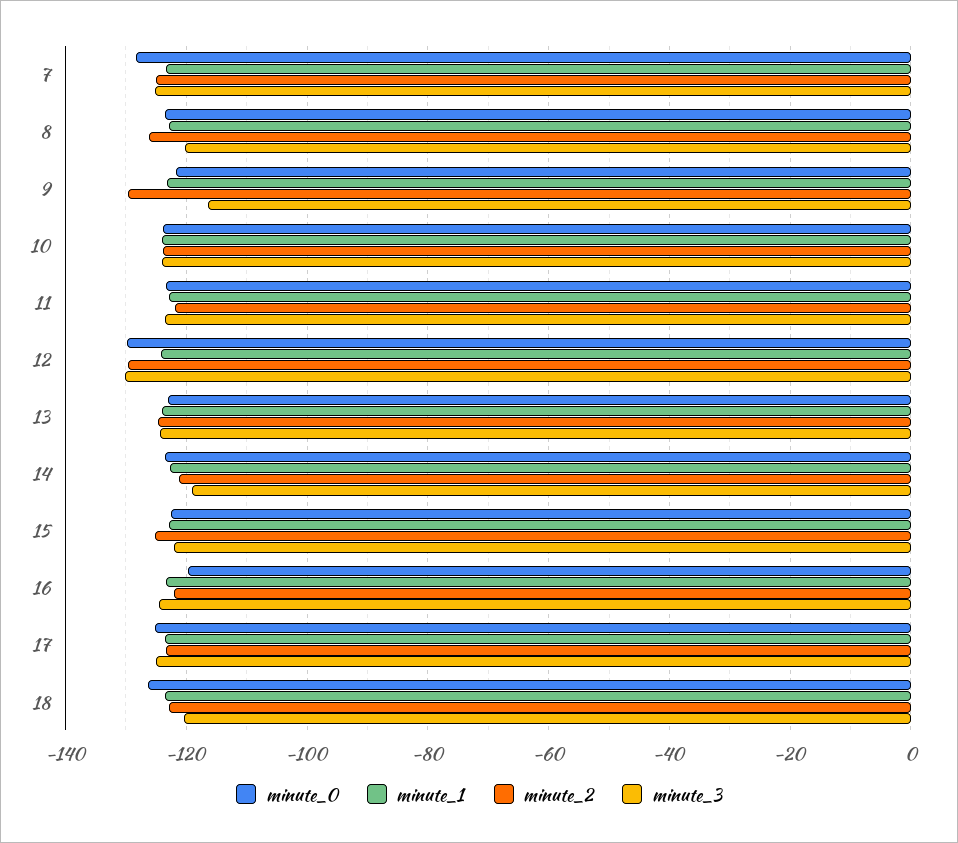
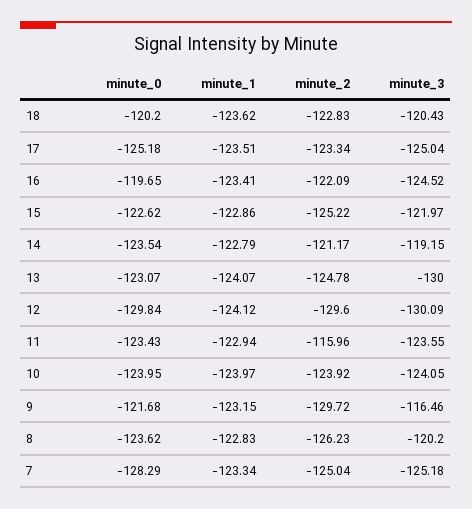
minute_2, 11: -122 -> -115.96
minute_3, 13: -124 -> -130
minute_0, 18: -126 -> -120.2

